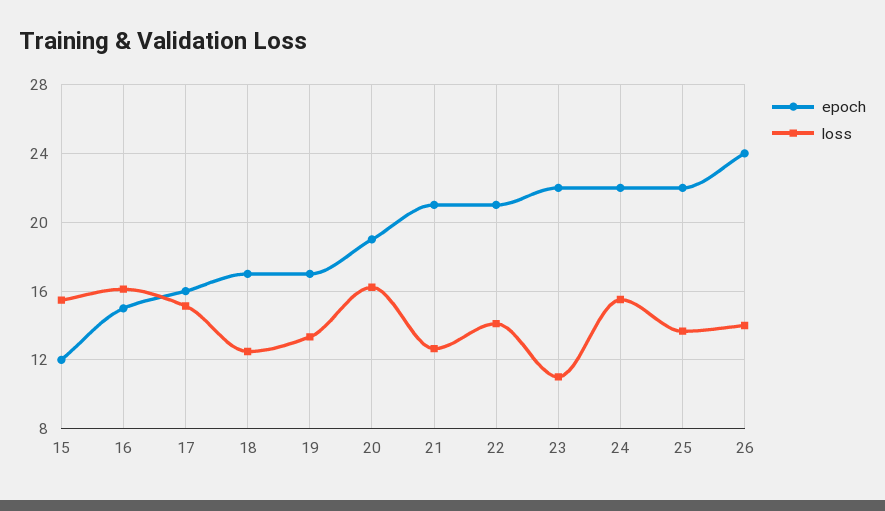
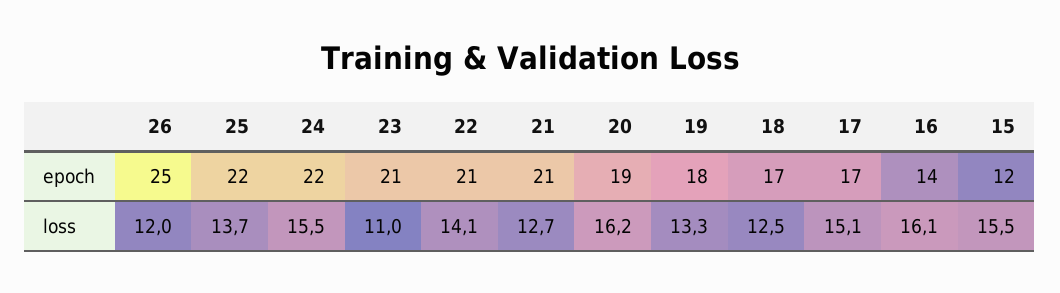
epoch, 16: 15 -> 14
epoch, 17: 16 -> 17
epoch, 19: 17 -> 18
epoch, 23: 22 -> 21
epoch, 26: 24 -> 25
loss, 26: 14 -> 12

